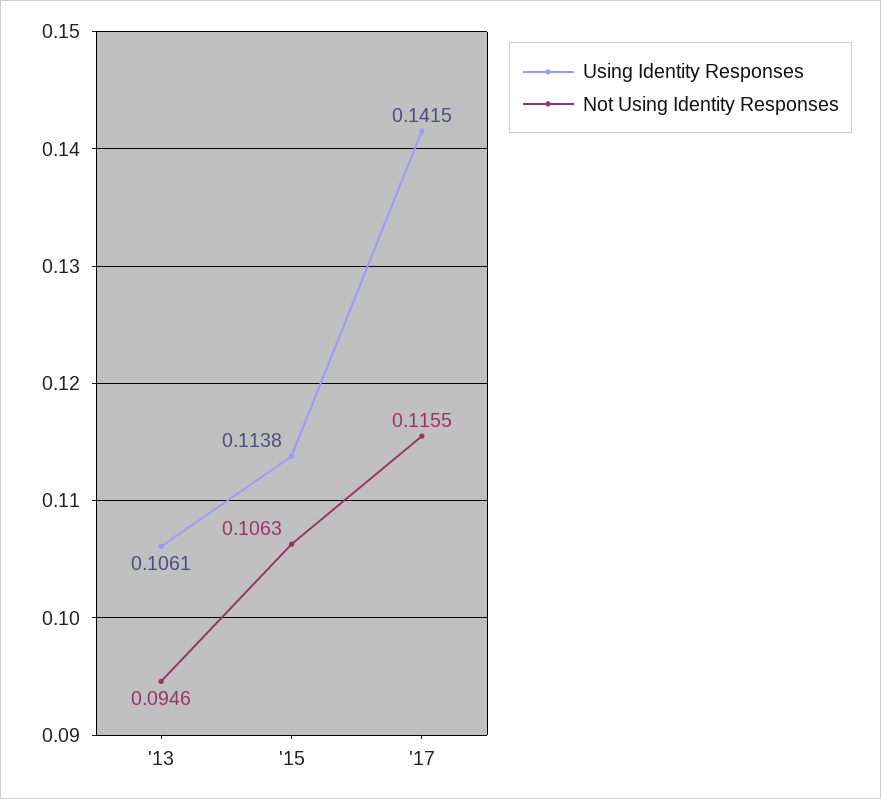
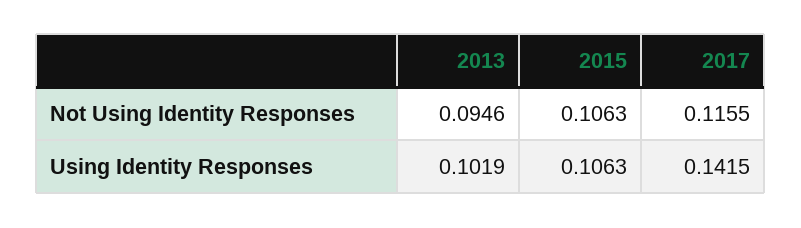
Using Identity Responses, '13: 0.1061 -> 0.1019
Using Identity Responses, '15: 0.1138 -> 0.1063

